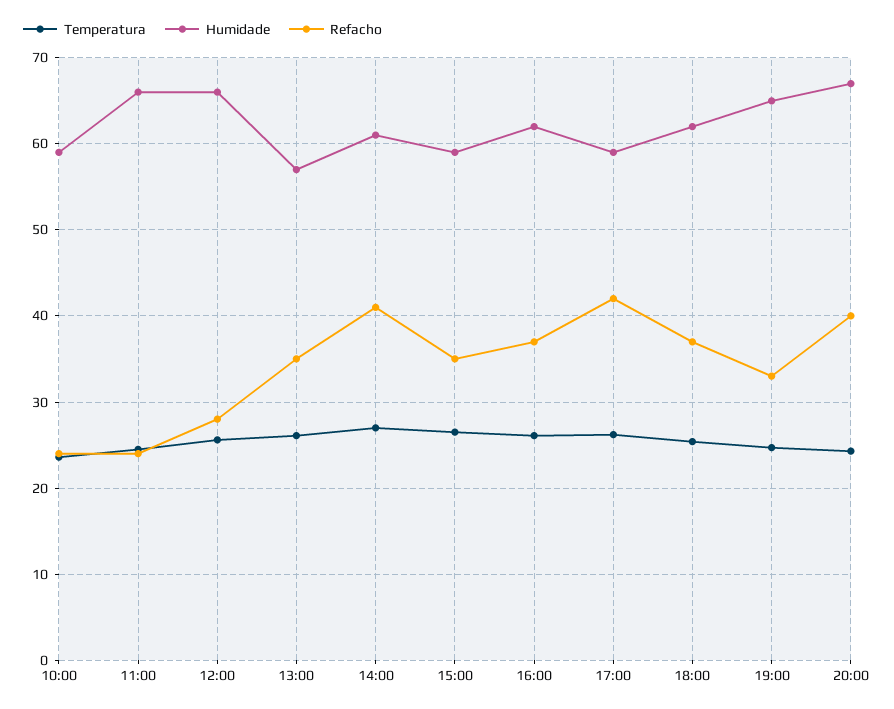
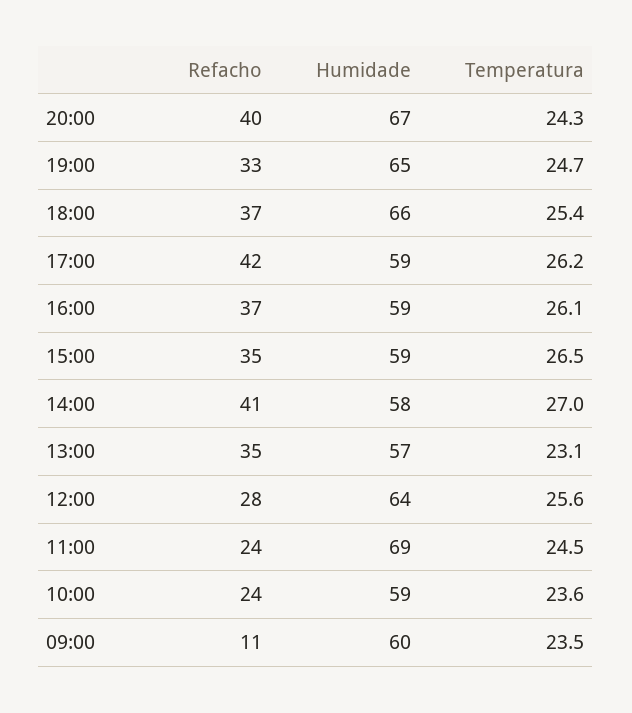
Humidade, 11:00: 66 -> 69
Humidade, 12:00: 66 -> 64
Temperatura, 13:00: 26 -> 23.1
Humidade, 14:00: 61 -> 58
Humidade, 16:00: 62 -> 59
Humidade, 18:00: 62 -> 66
Refacho, 09:00: none -> 11
Humidade, 09:00: none -> 60
Temperatura, 09:00: none -> 23.5

